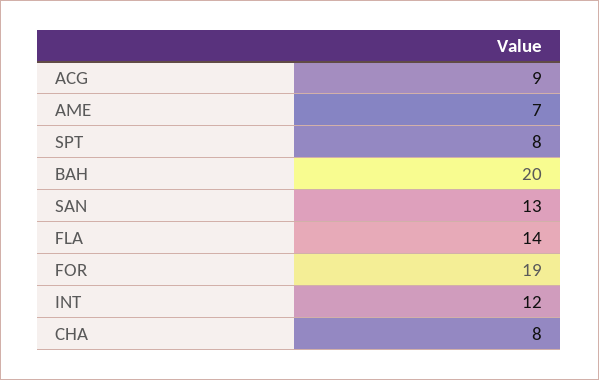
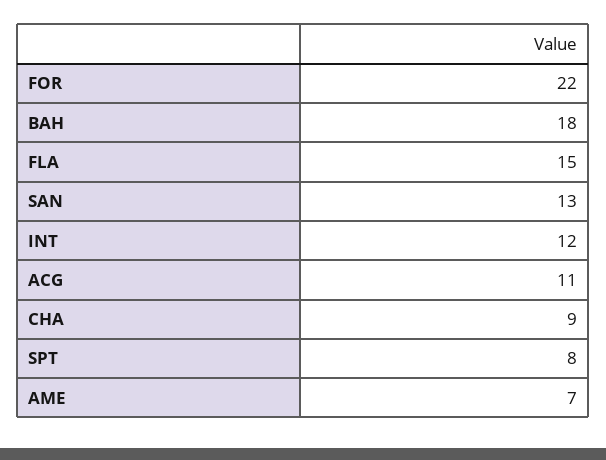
ACG: 9 -> 11
BAH: 20 -> 18
FLA: 14 -> 15
FOR: 19 -> 22
CHA: 8 -> 9

